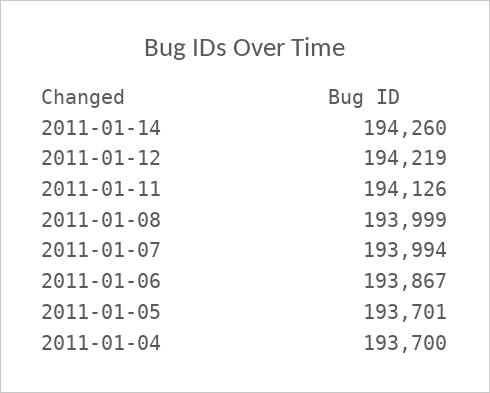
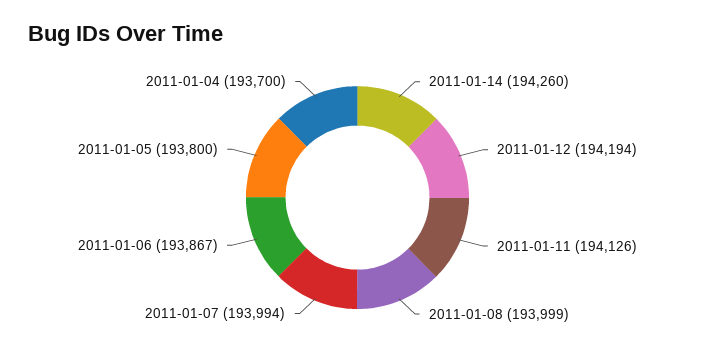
2011-01-12: 194219 -> 194194
2011-01-05: 193701 -> 193800

